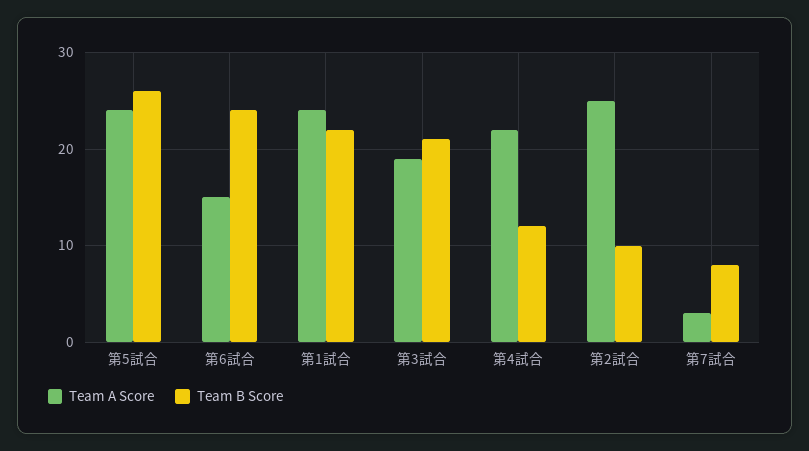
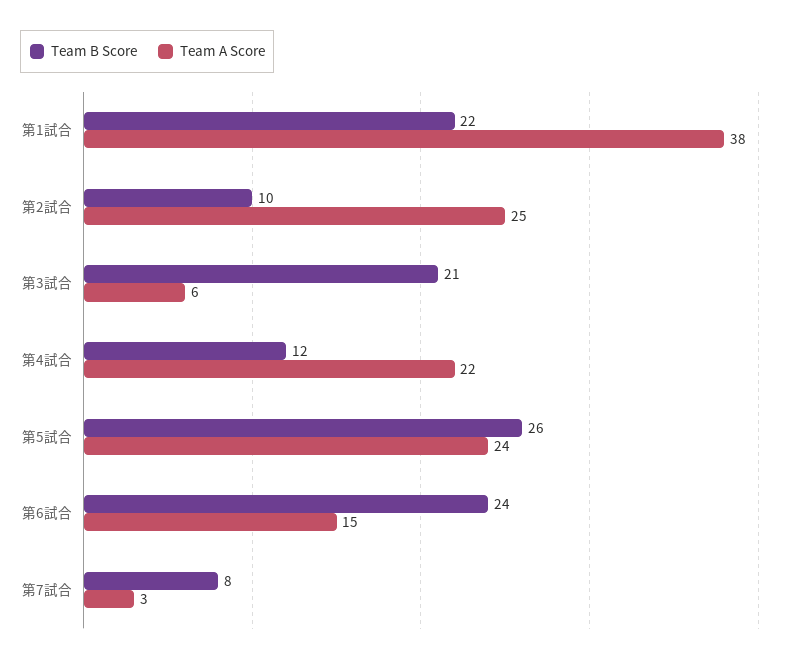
Team A Score, 第1試合: 24 -> 38
Team A Score, 第3試合: 19 -> 6

